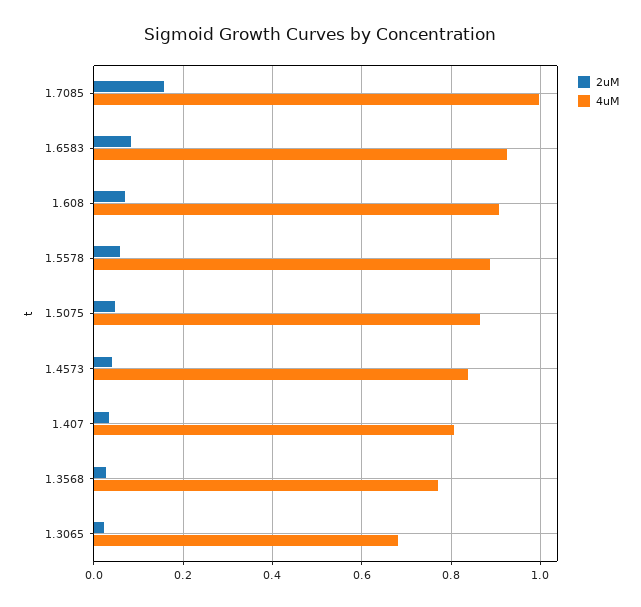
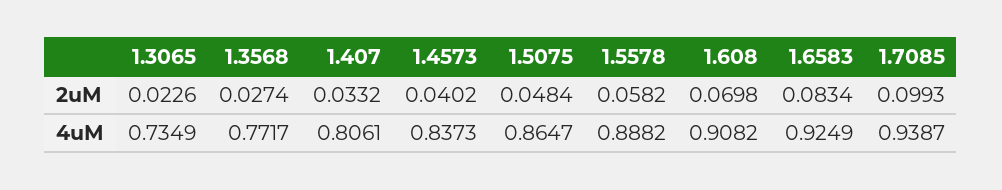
2uM, 1.7085: 0.16 -> 0.0993
4uM, 1.7085: 1 -> 0.9387
4uM, 1.3065: 0.68 -> 0.7349

